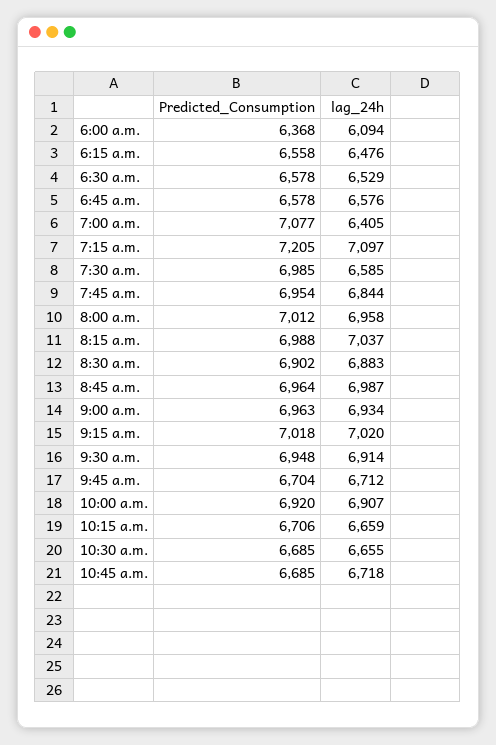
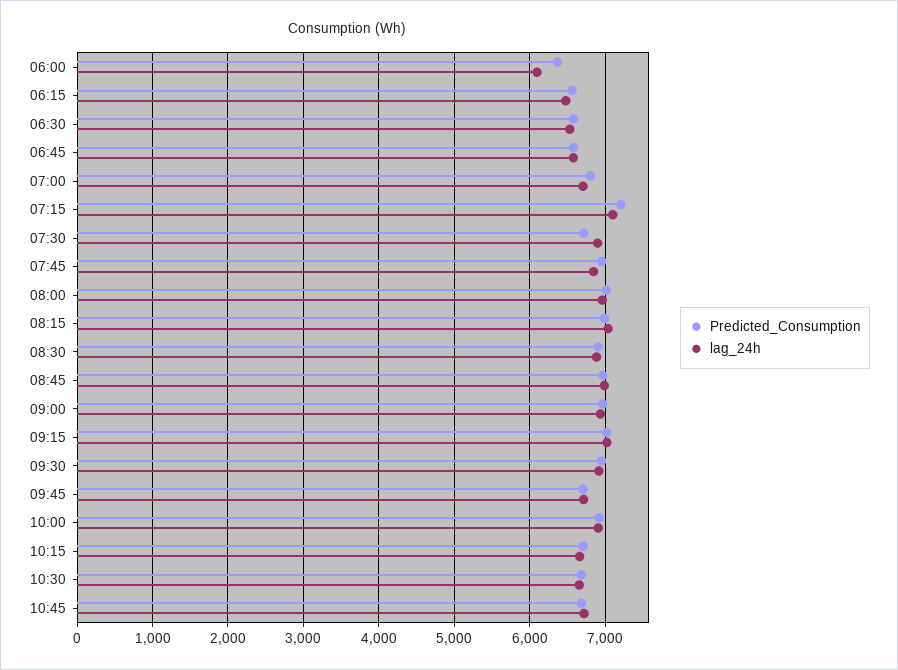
Predicted_Consumption, 7:00 a.m.: 7077 -> 6800
lag_24h, 7:00 a.m.: 6405 -> 6700
Predicted_Consumption, 7:30 a.m.: 6985 -> 6700
lag_24h, 7:30 a.m.: 6585 -> 6900

